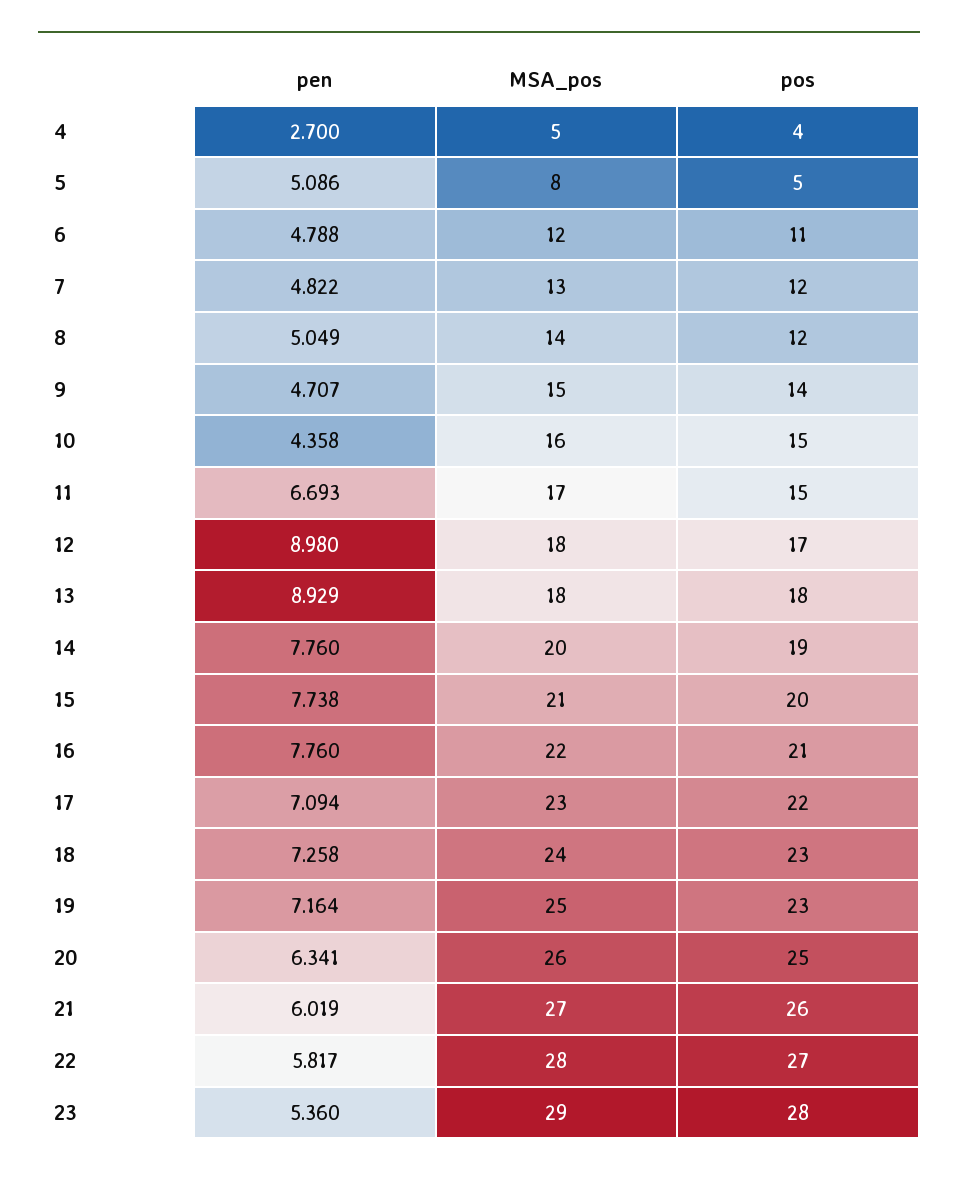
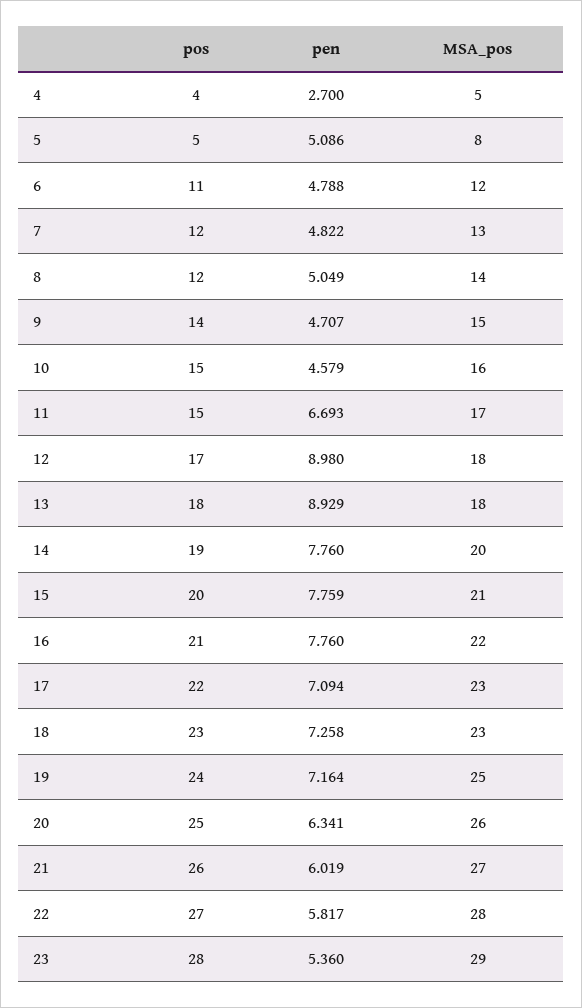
pen, 10: 4.358 -> 4.579
pen, 15: 7.738 -> 7.759
MSA_pos, 18: 24 -> 23
pos, 19: 23 -> 24

